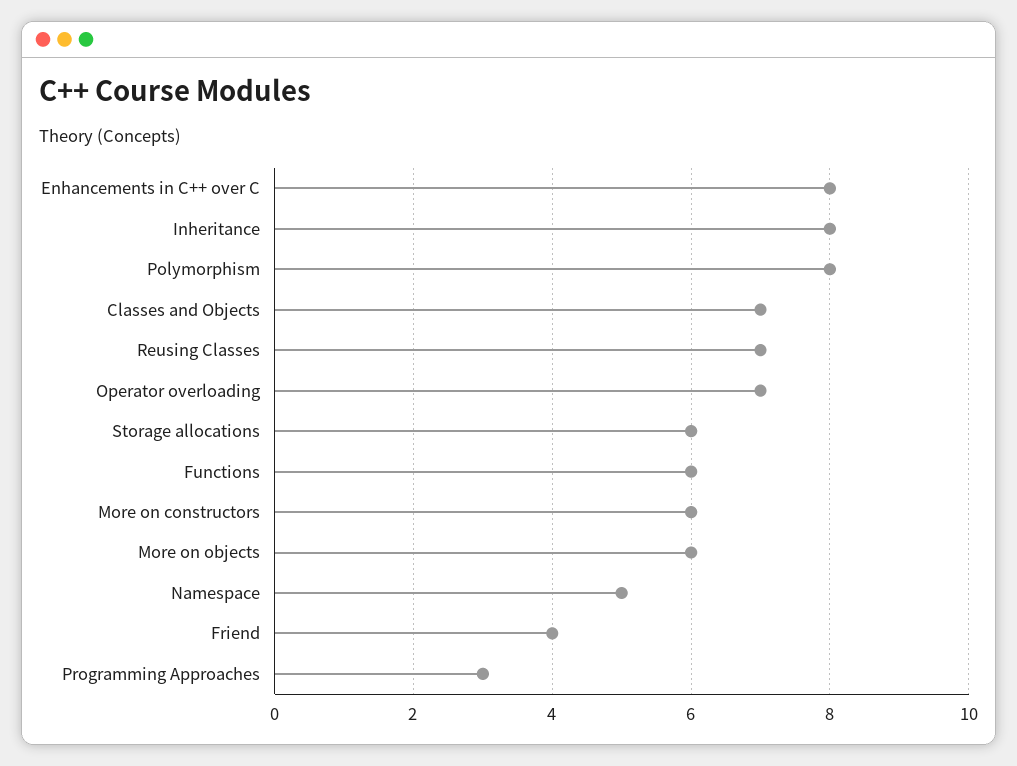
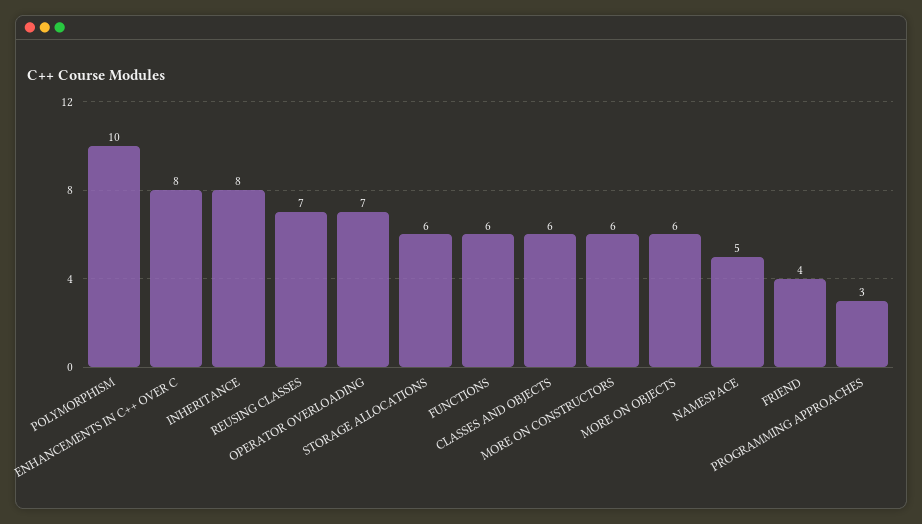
Polymorphism: 8 -> 10
Classes and Objects: 7 -> 6

